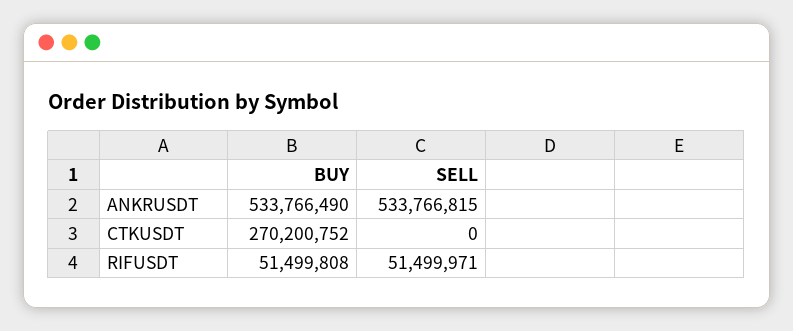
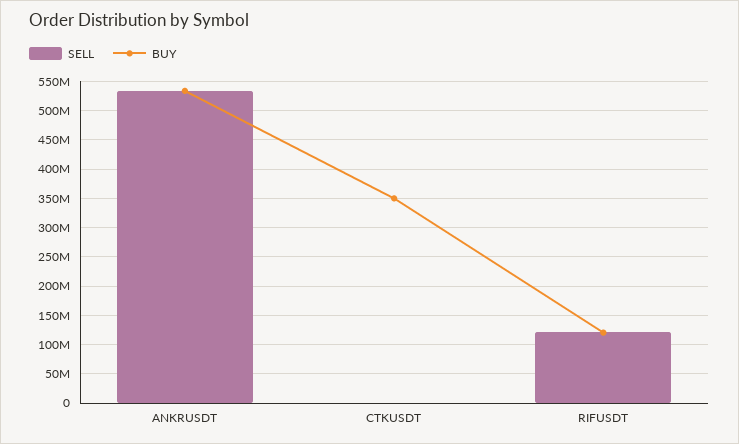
BUY, CTKUSDT: 270200752 -> 350000000
BUY, RIFUSDT: 51499808 -> 125000000
SELL, RIFUSDT: 51499971 -> 125000000

